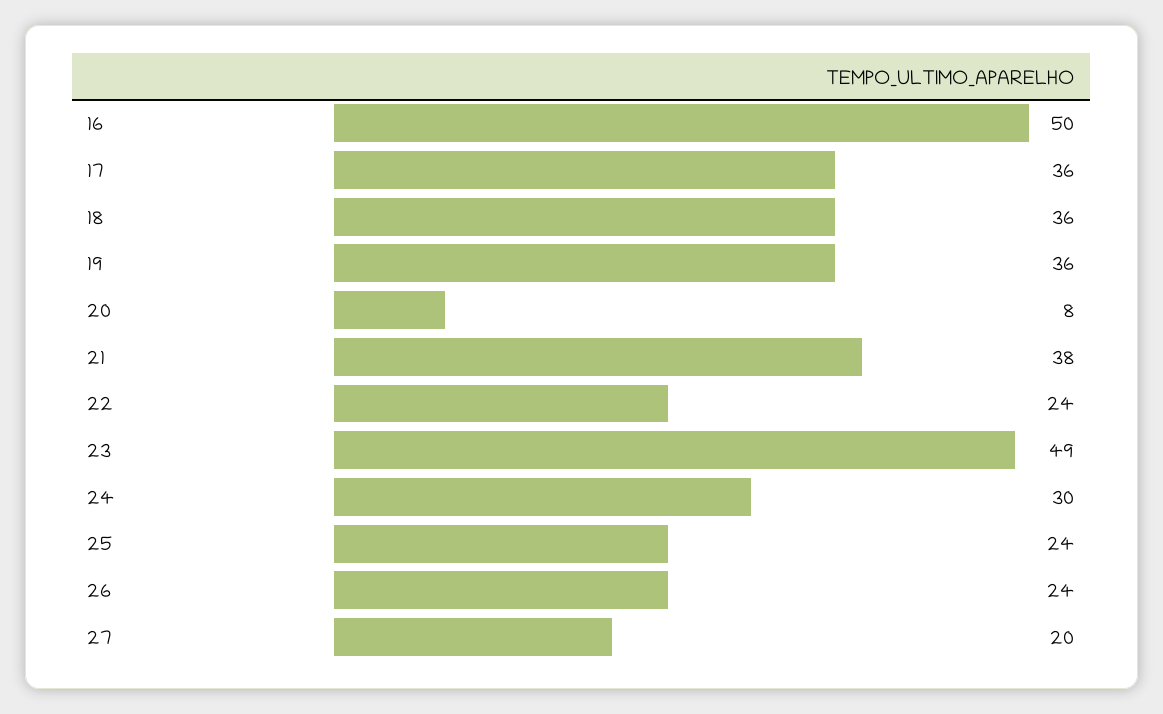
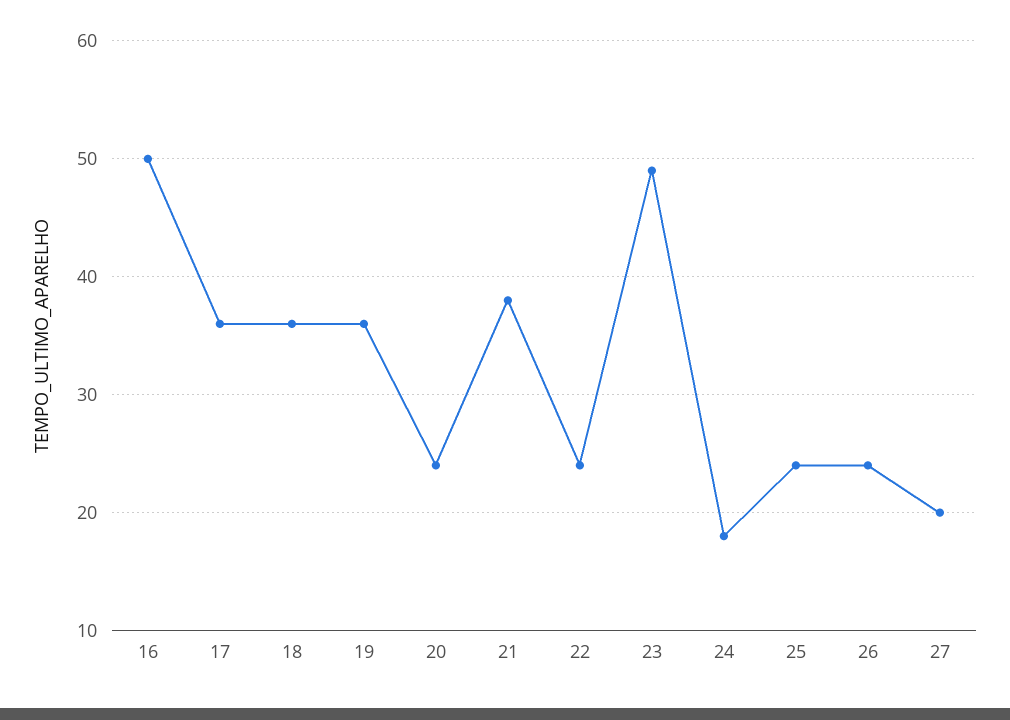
20: 8 -> 24
24: 30 -> 18

